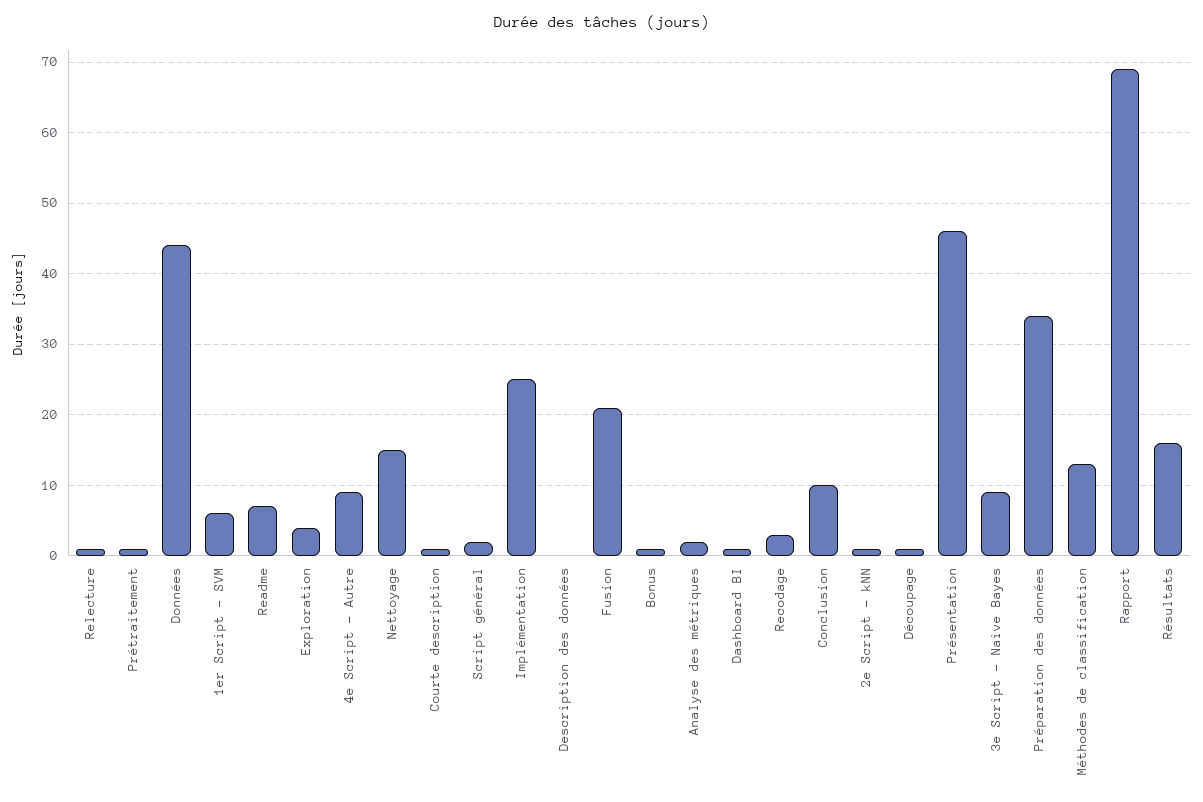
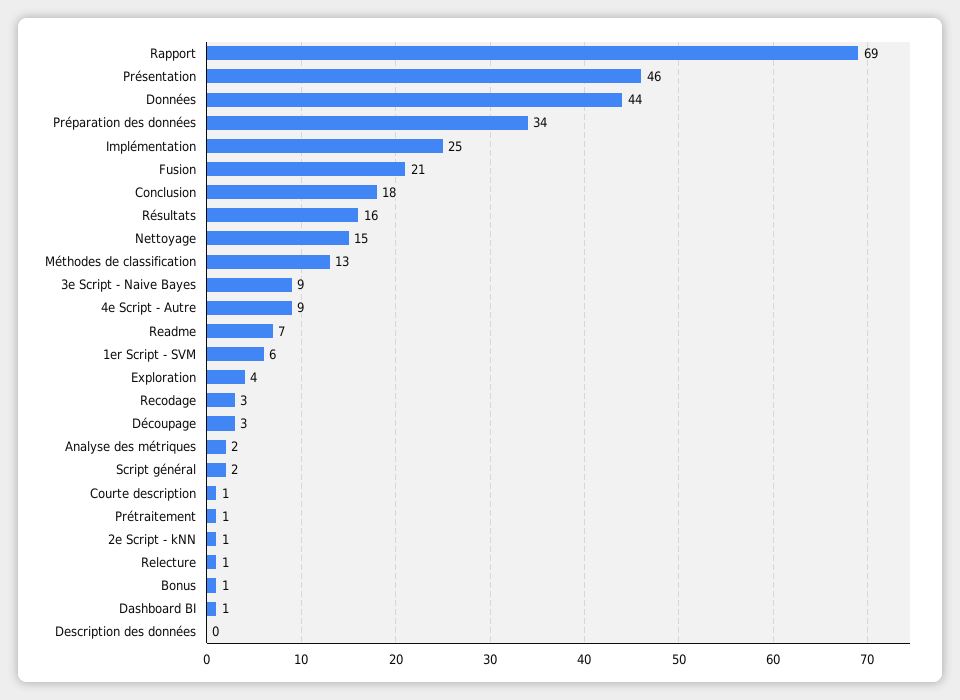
Conclusion: 10 -> 18
Découpage: 1 -> 3

